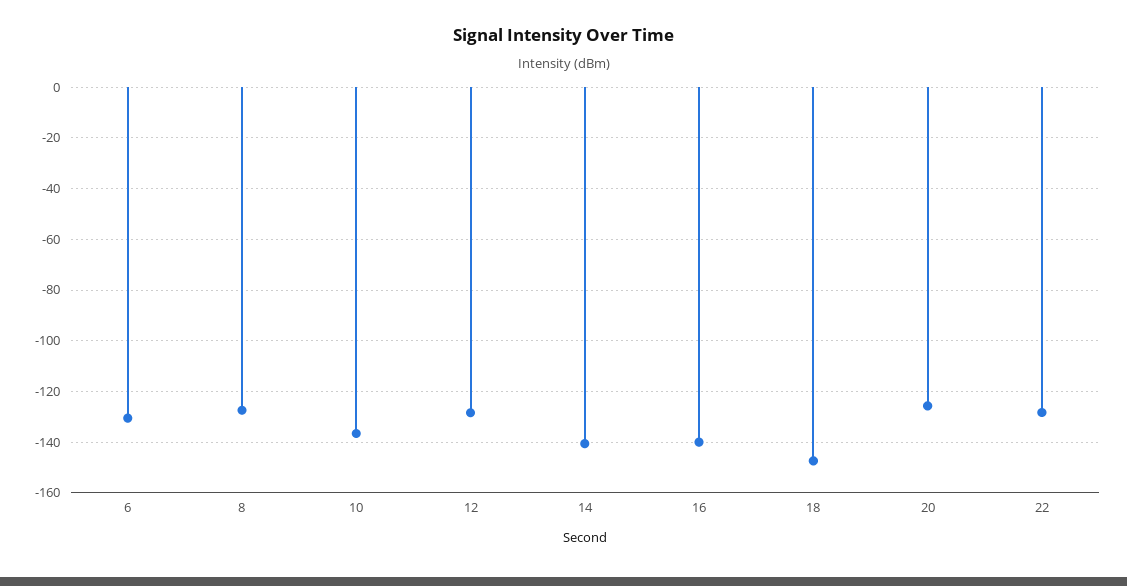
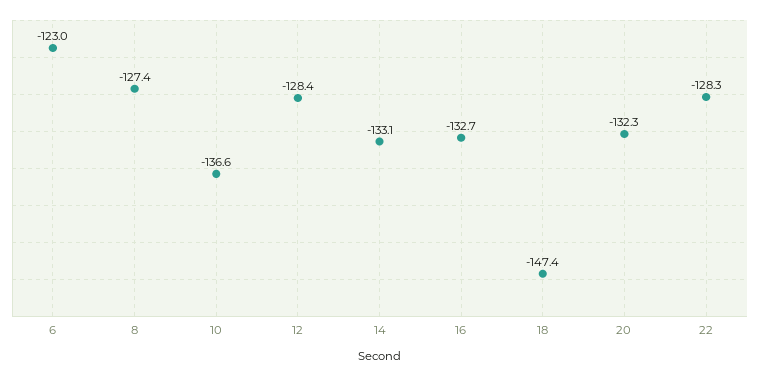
6: -130 -> -123
14: -140 -> -133.1
16: -140 -> -132.7
20: -125 -> -132.3

